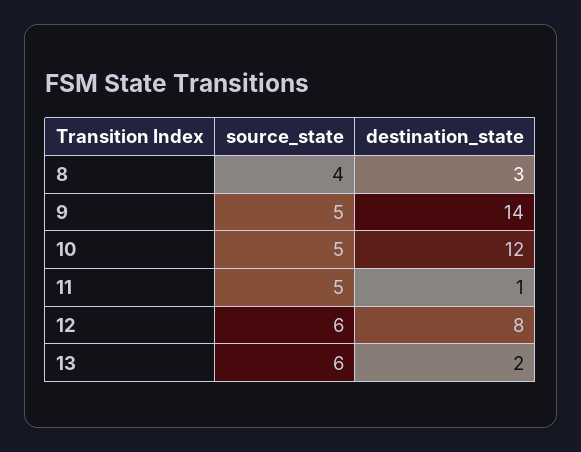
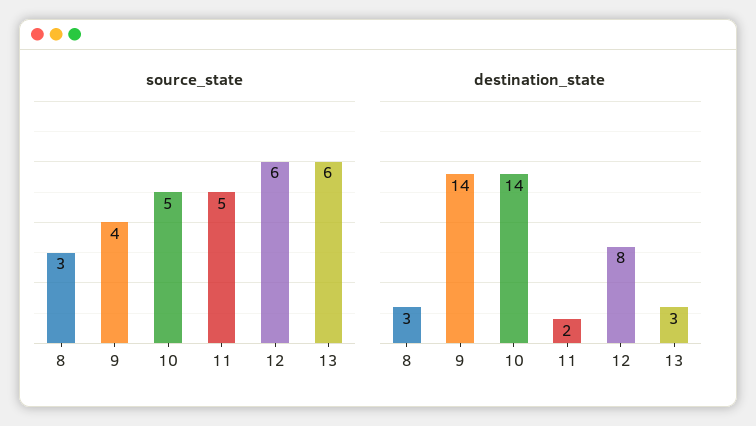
source_state, 8: 4 -> 3
source_state, 9: 5 -> 4
destination_state, 10: 12 -> 14
destination_state, 11: 1 -> 2
destination_state, 13: 2 -> 3

